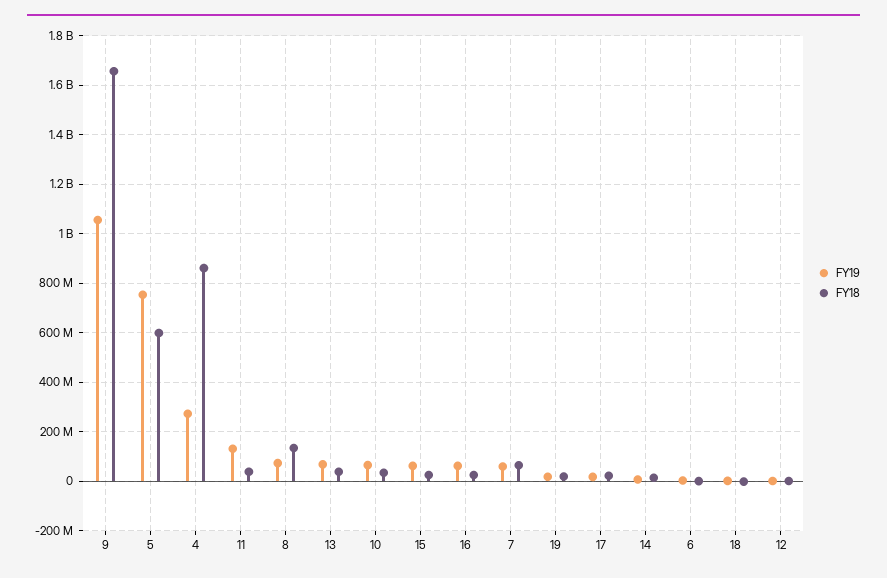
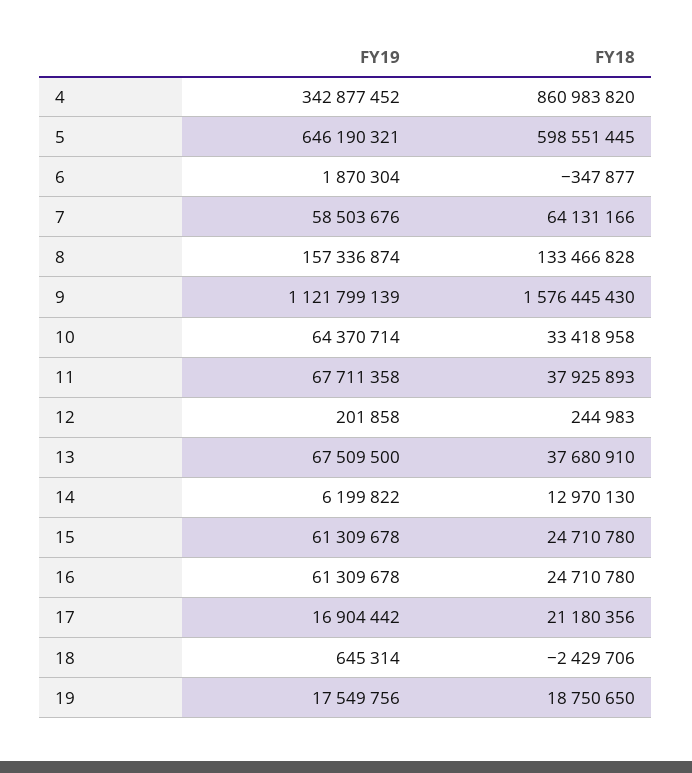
FY19, 9: 1050000000 -> 1121799139
FY18, 9: 1650000000 -> 1576445430
FY19, 5: 750000000 -> 646190321
FY19, 4: 275000000 -> 342877452
FY19, 11: 125000000 -> 67711358
FY19, 8: 75000000 -> 157336874

